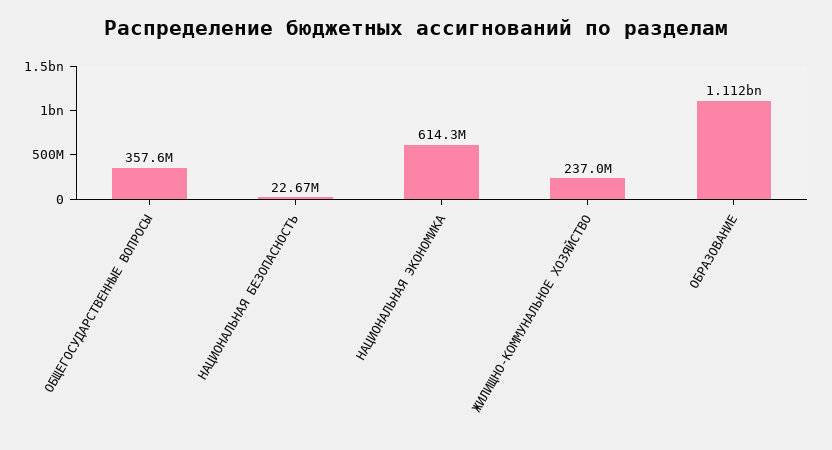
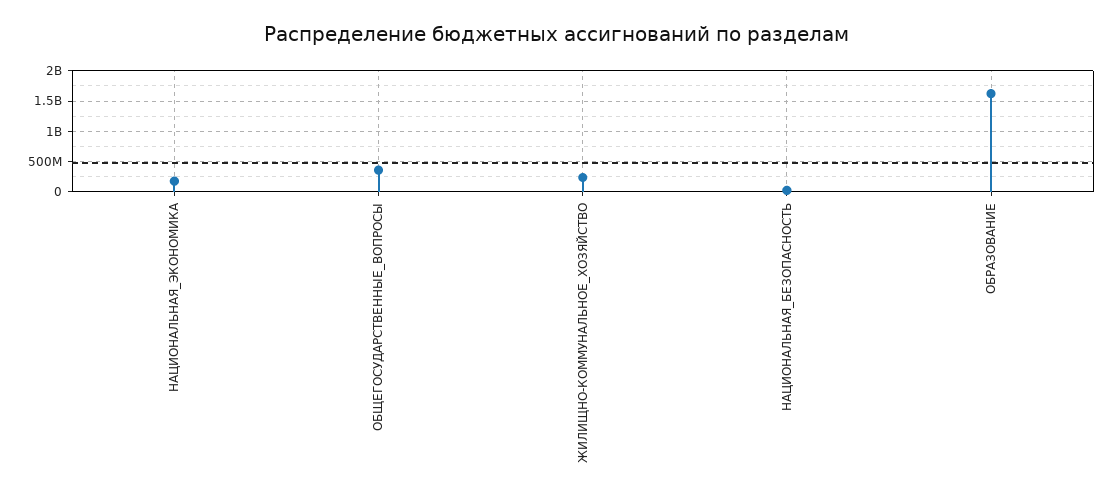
НАЦИОНАЛЬНАЯ ЭКОНОМИКА: 614300000 -> 200000000
ОБРАЗОВАНИЕ: 1112000000 -> 1600000000

